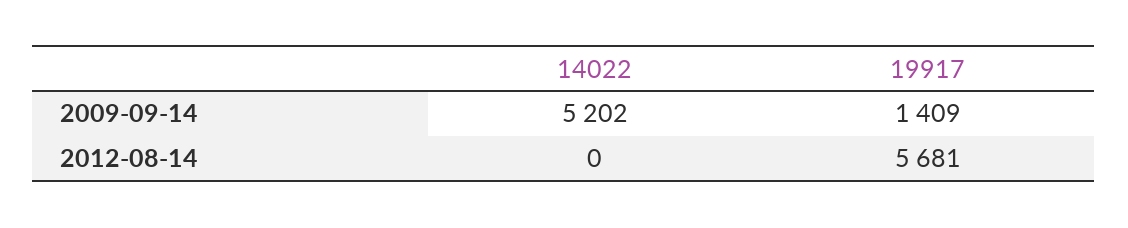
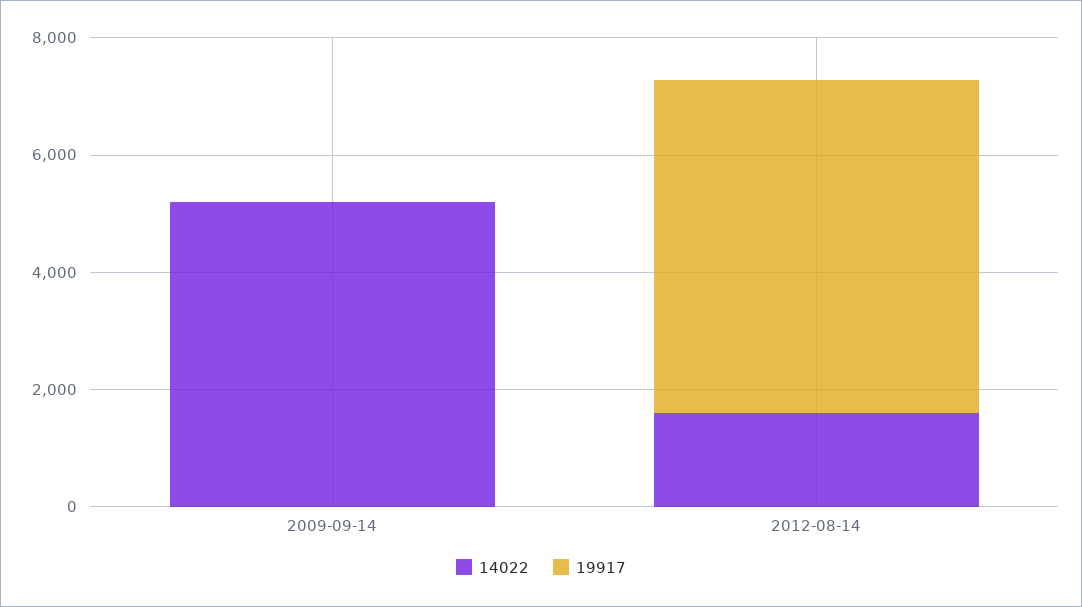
19917, 2009-09-14: 1409 -> 0
14022, 2012-08-14: 0 -> 1500

